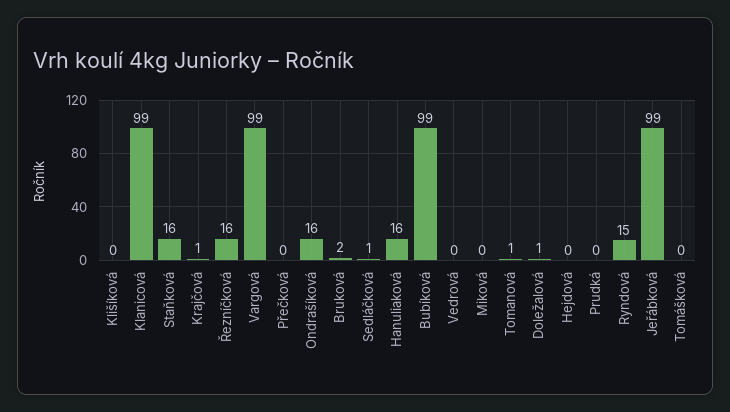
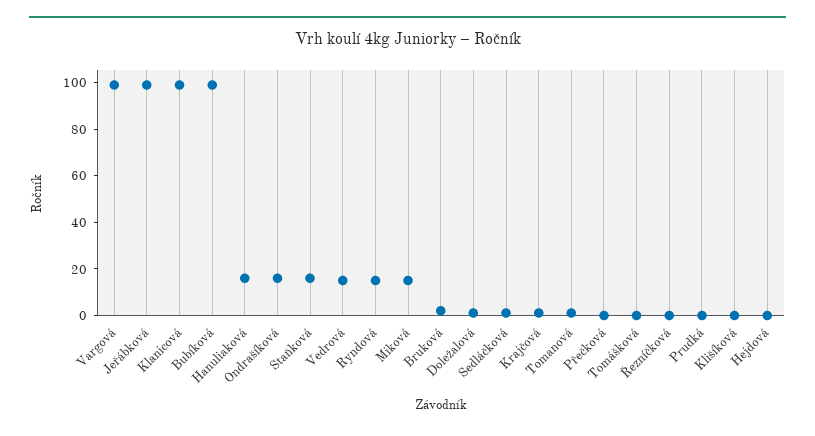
Řezníčková: 16 -> 0
Vedrová: 0 -> 15
Miková: 0 -> 15

